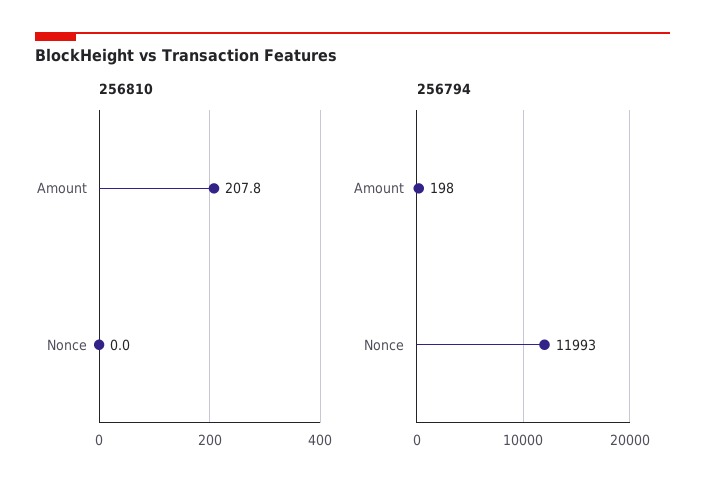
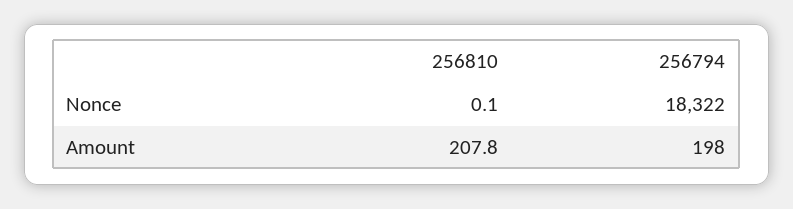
256810, Nonce: 0 -> 0.1
256794, Nonce: 11993 -> 18322

